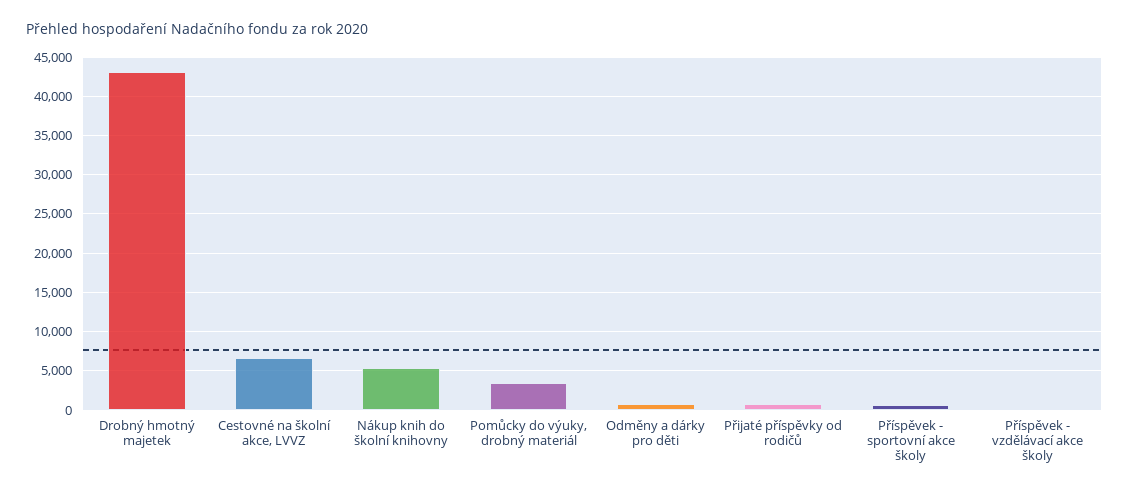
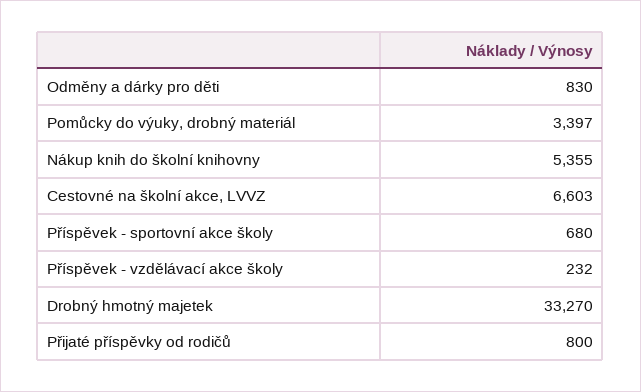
Drobný hmotný majetek: 43000 -> 33270

